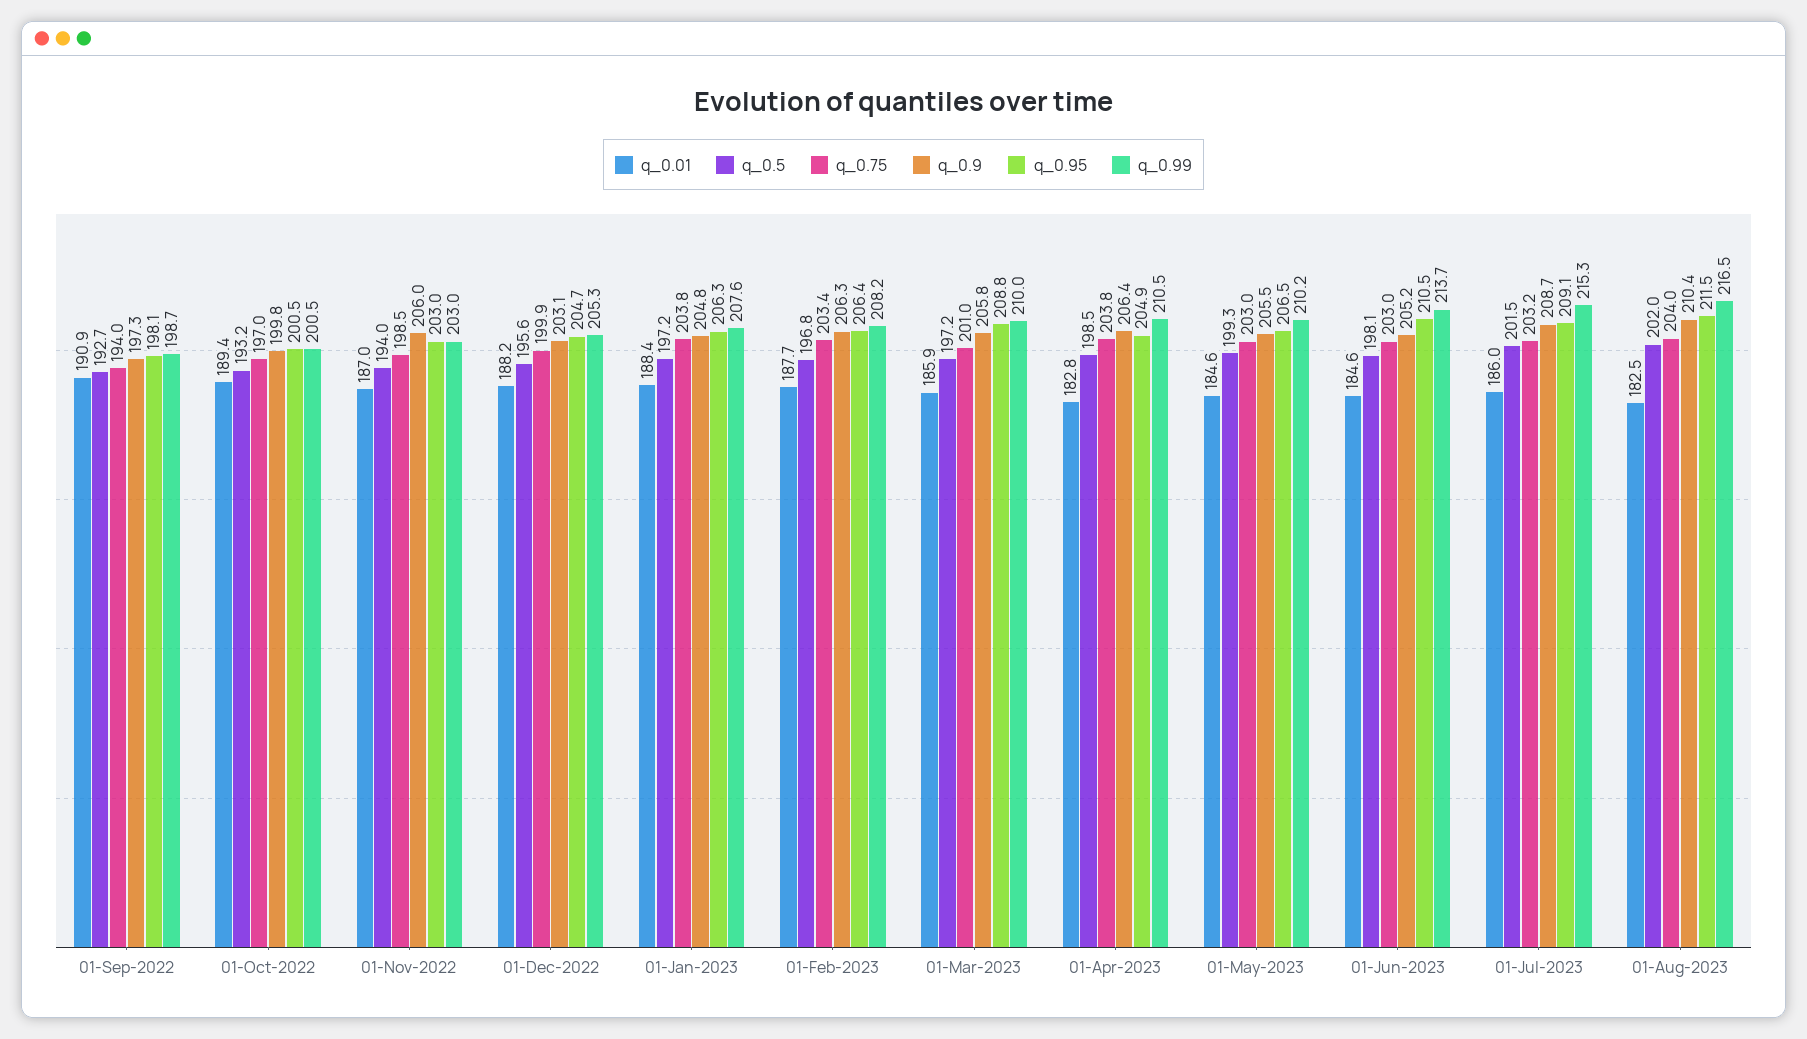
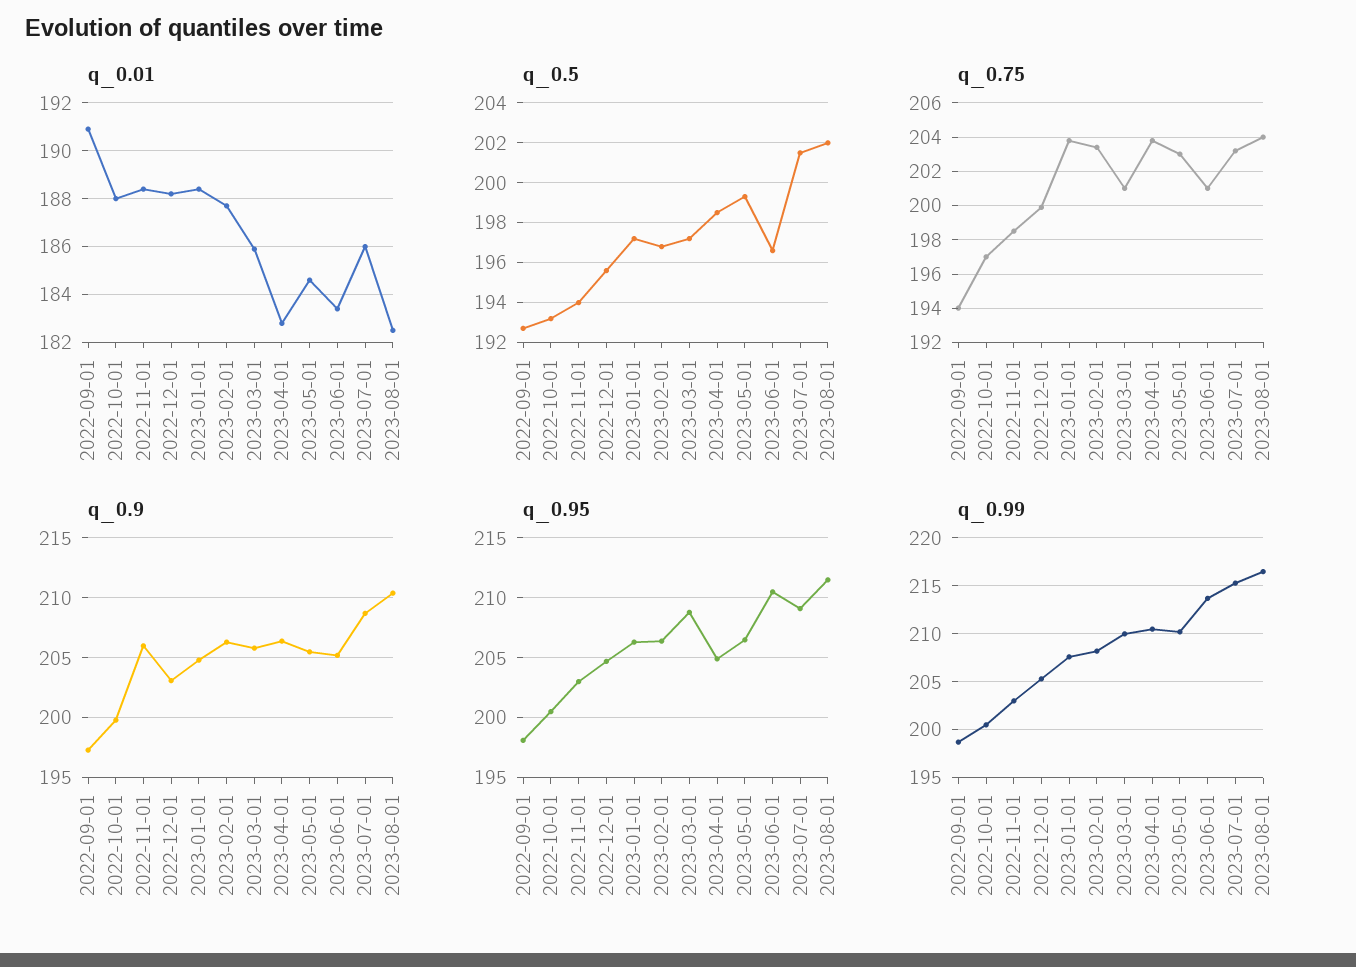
q_0.01, 01-Oct-2022: 189.4 -> 188
q_0.01, 01-Nov-2022: 187 -> 188.5
q_0.01, 01-Jun-2023: 184.6 -> 183.5
q_0.5, 01-Jun-2023: 198.1 -> 196.5
q_0.75, 01-Jun-2023: 203 -> 201

